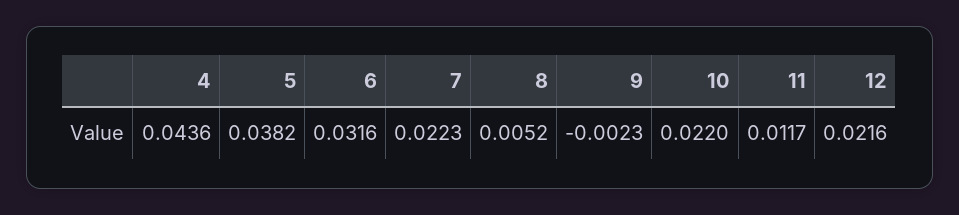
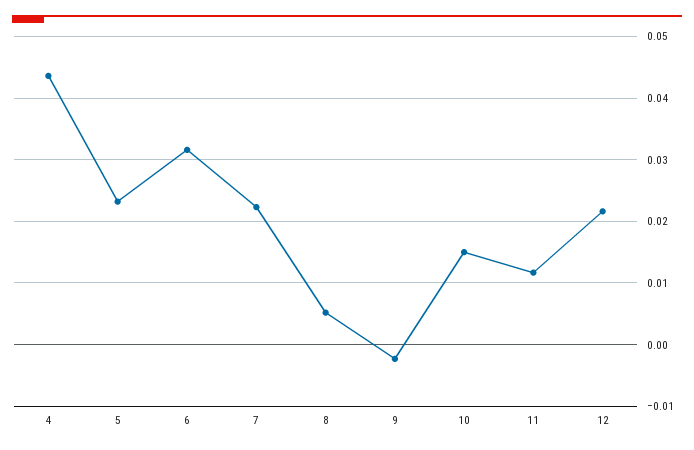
5: 0.0382 -> 0.023
10: 0.022 -> 0.015

